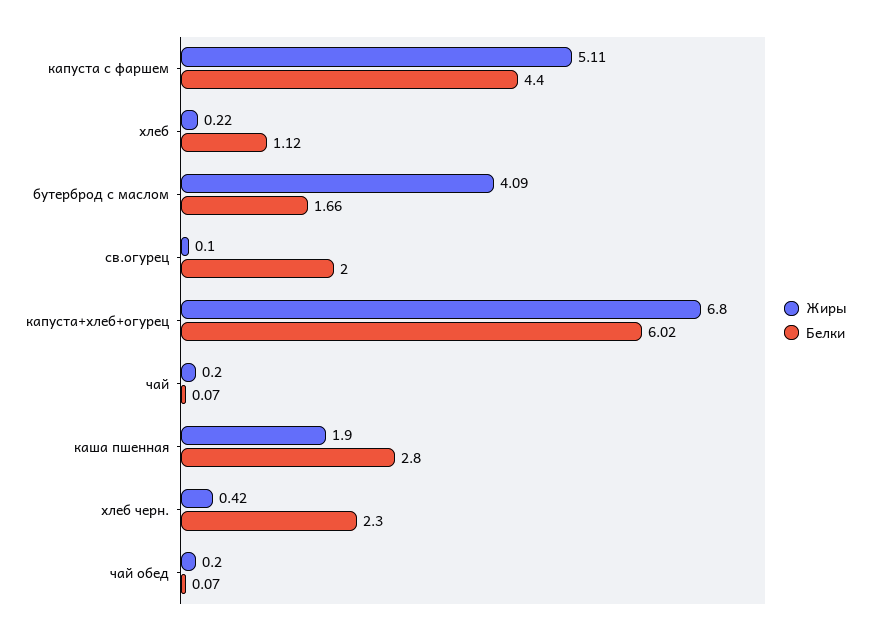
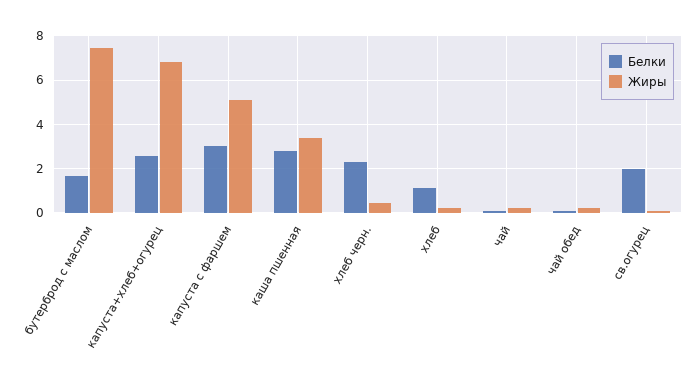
Белки, капуста с фаршем: 4.4 -> 3
Жиры, бутерброд с маслом: 4.09 -> 7.5
Белки, капуста+хлеб+огурец: 6.02 -> 2.5
Жиры, каша пшенная: 1.9 -> 3.5

